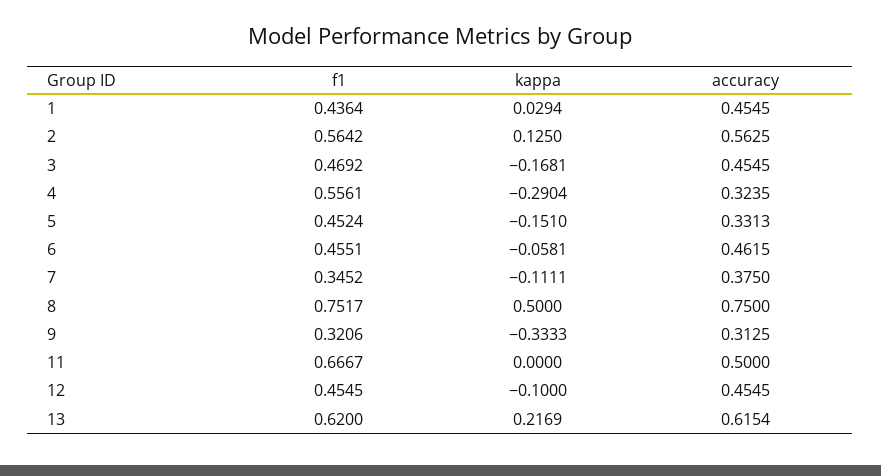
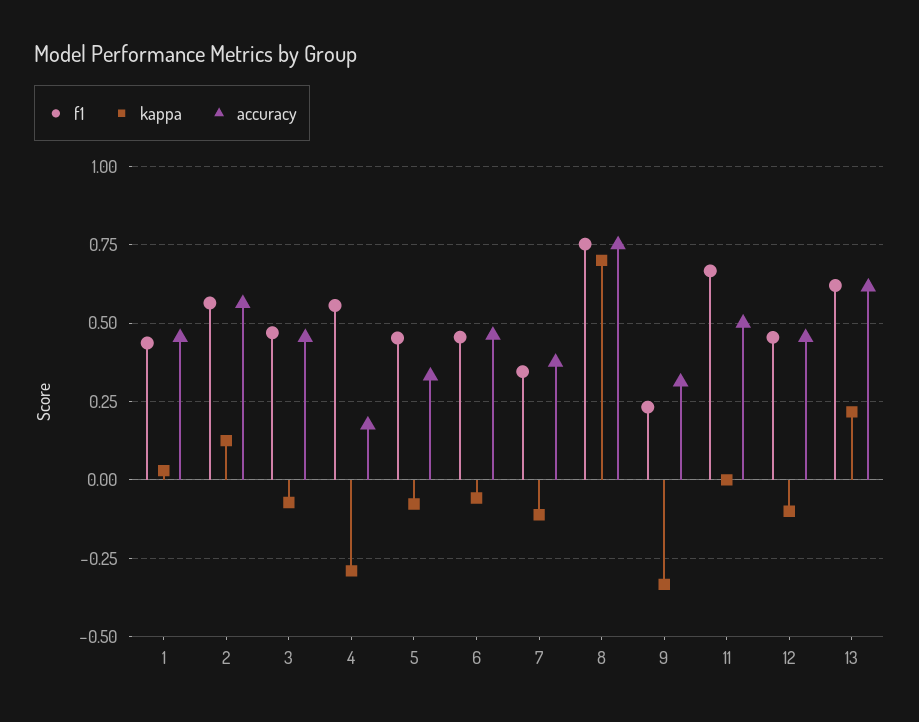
kappa, 3: -0.1681 -> -0.075
accuracy, 4: 0.3235 -> 0.175
kappa, 5: -0.151 -> -0.075
kappa, 8: 0.5 -> 0.7
f1, 9: 0.3206 -> 0.225

